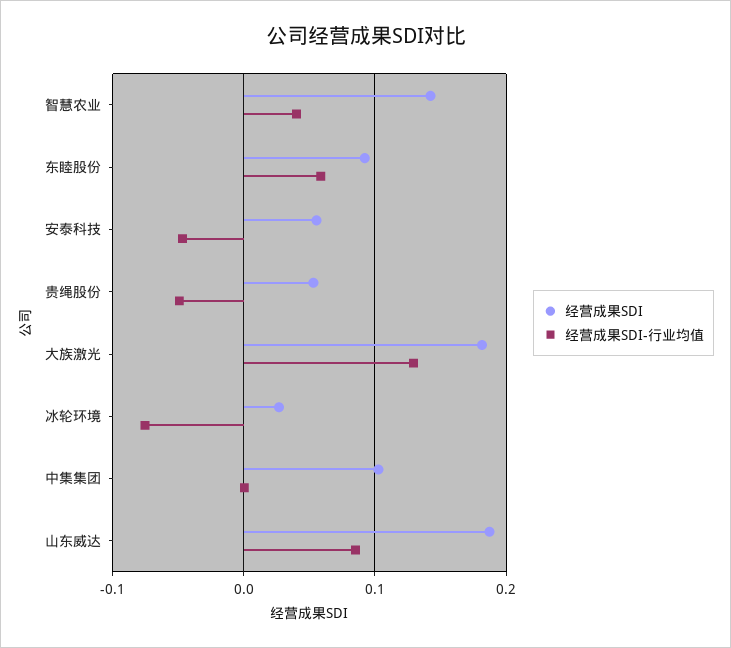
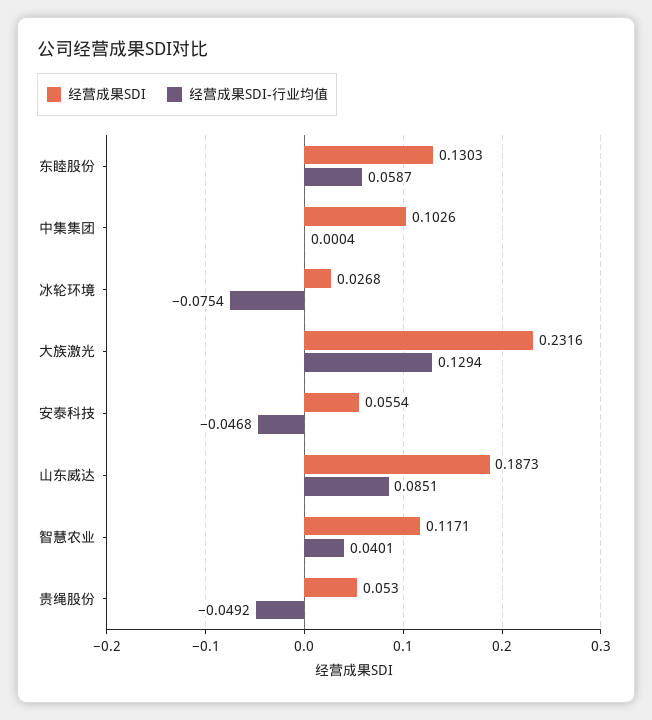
经营成果SDI, 智慧农业: 0.14 -> 0.1171
经营成果SDI, 东睦股份: 0.09 -> 0.1303
经营成果SDI, 大族激光: 0.18 -> 0.2316

